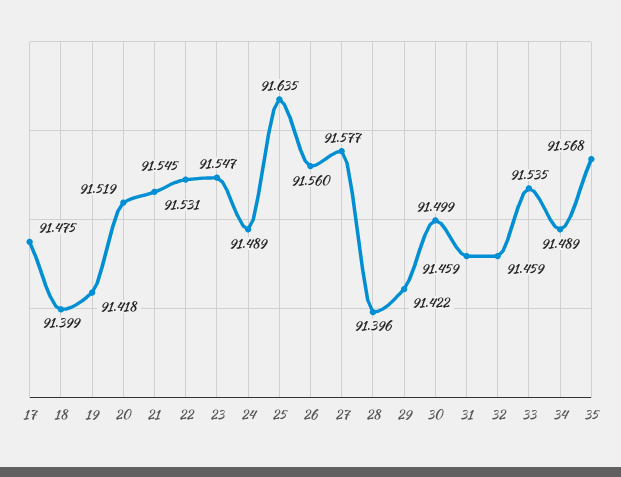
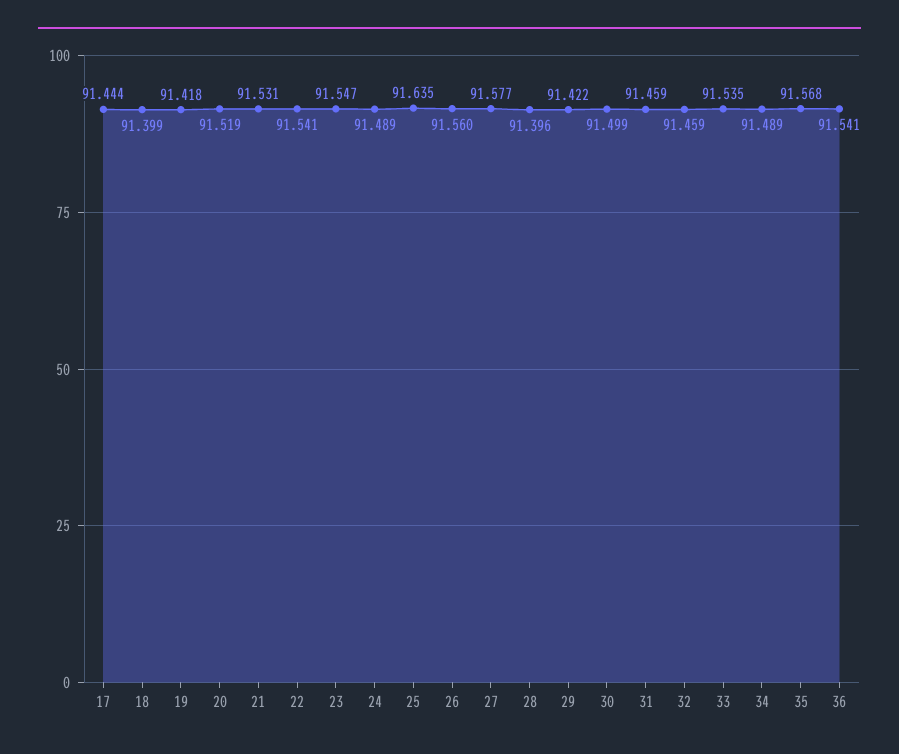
17: 91.475 -> 91.444
22: 91.545 -> 91.541
36: none -> 91.541

